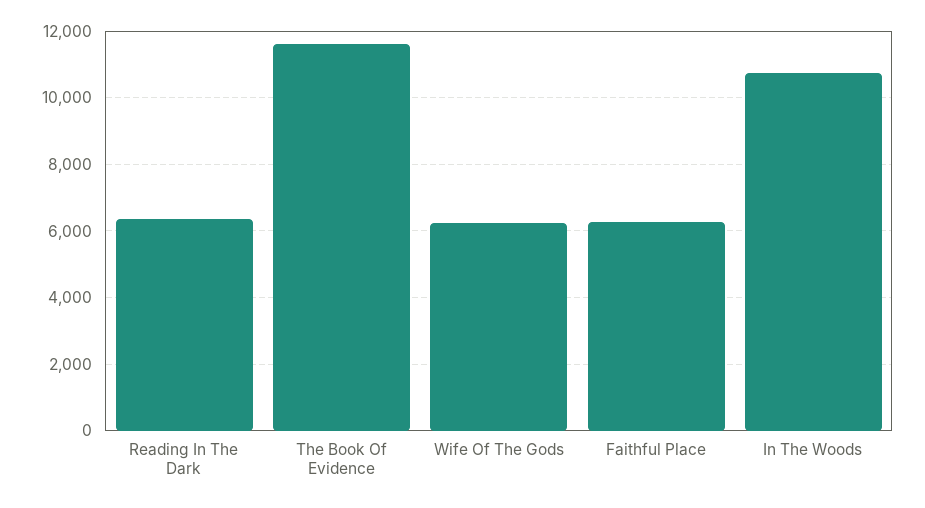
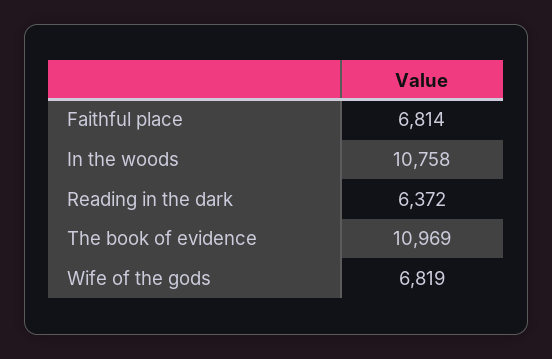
The Book Of Evidence: 11600 -> 10969
Wife Of The Gods: 6200 -> 6819
Faithful Place: 6200 -> 6814

